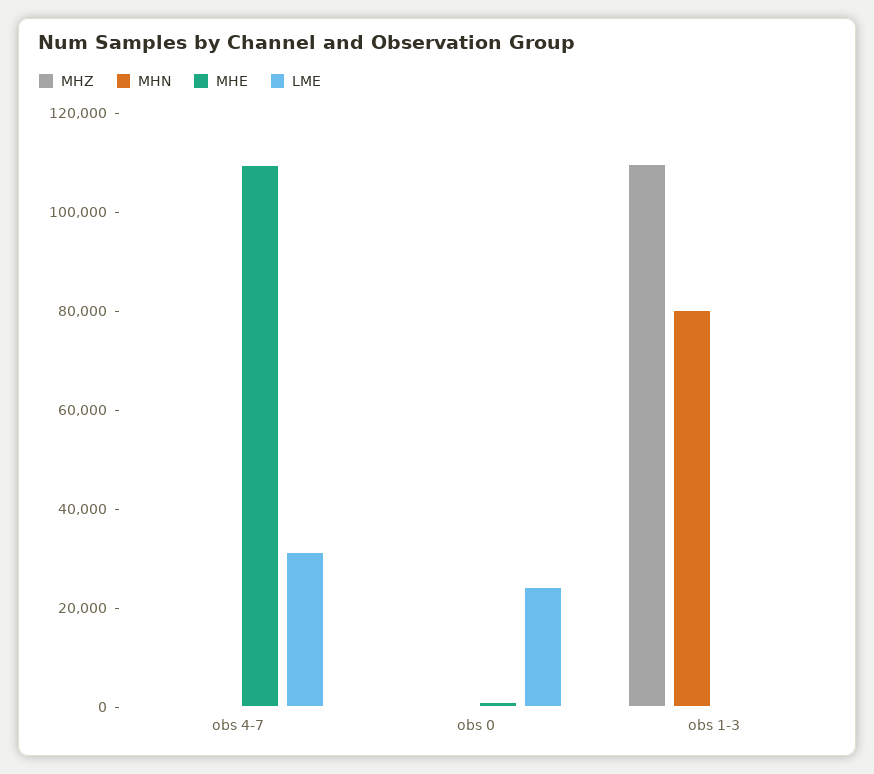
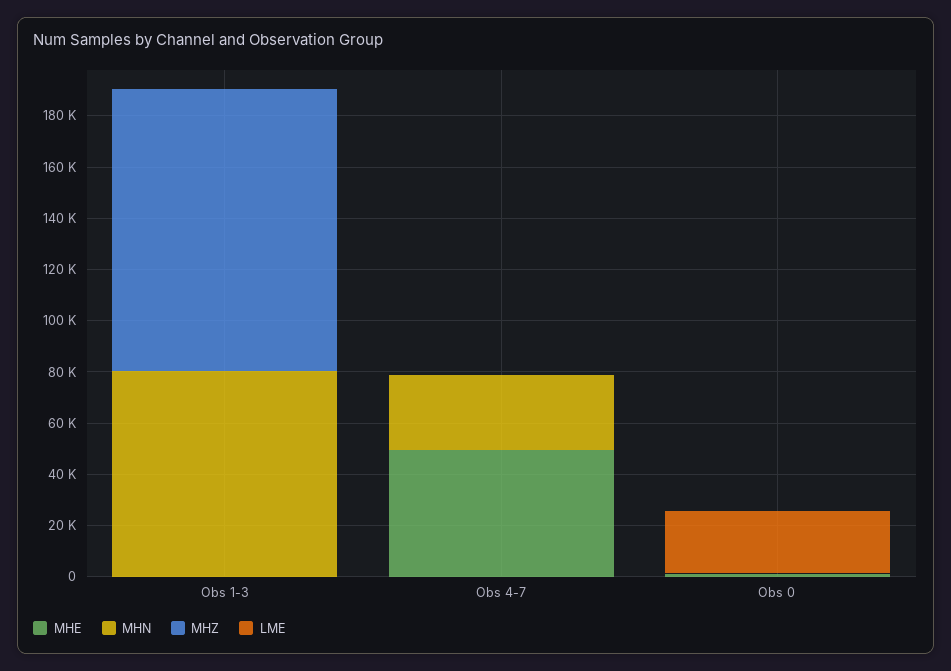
MHN, obs 4-7: 0 -> 30000
MHE, obs 4-7: 110000 -> 50000
LME, obs 4-7: 30000 -> 0

